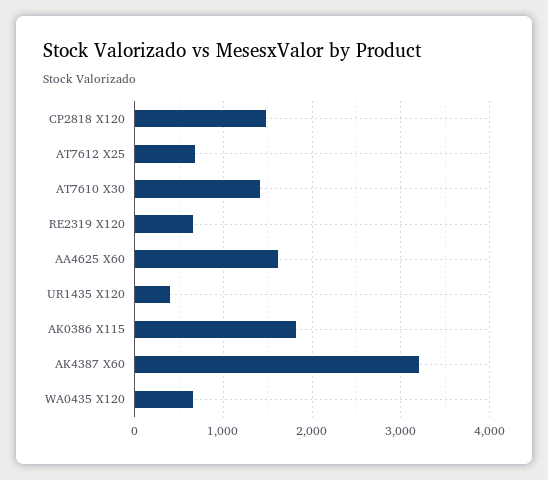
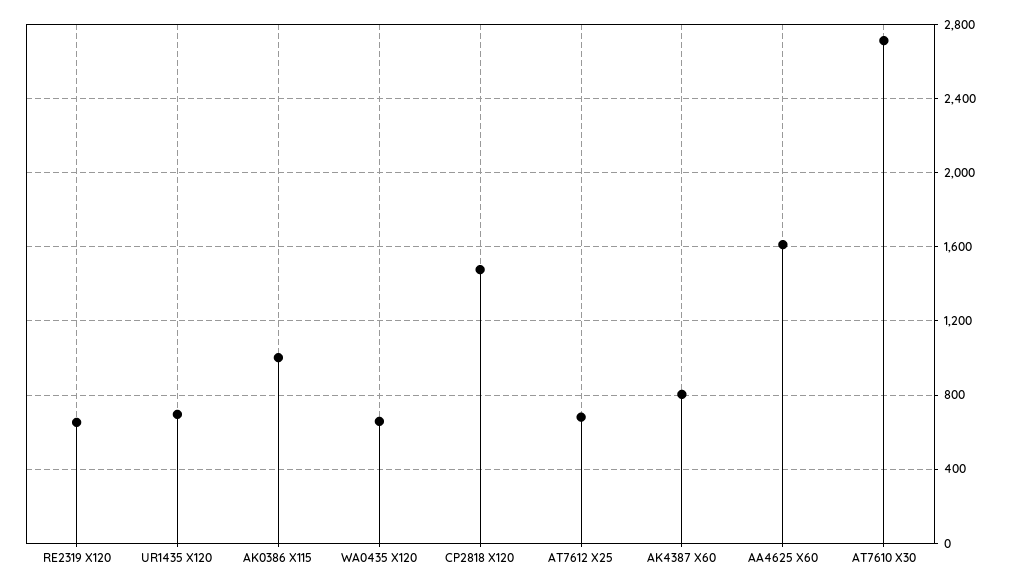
AT7610 X30: 1400 -> 2700
UR1435 X120: 400 -> 700
AK0386 X115: 1800 -> 1000
AK4387 X60: 3200 -> 800

